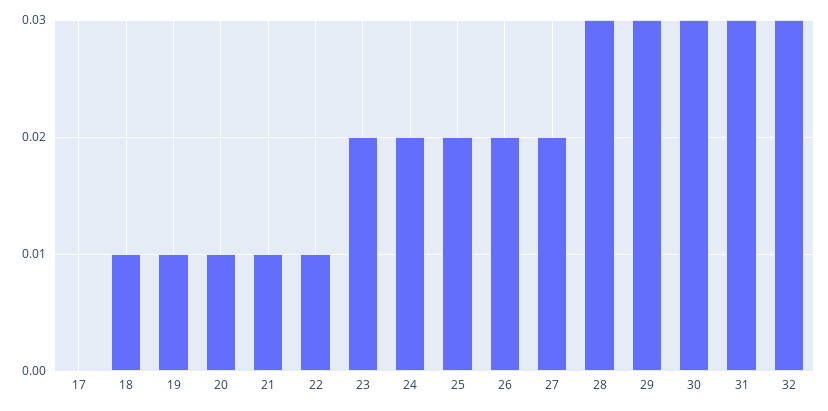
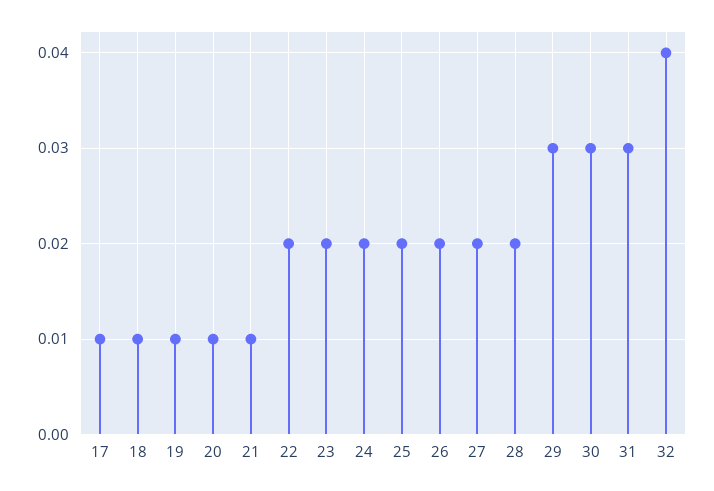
17: 0 -> 0.01
22: 0.01 -> 0.02
28: 0.03 -> 0.02
32: 0.03 -> 0.04

